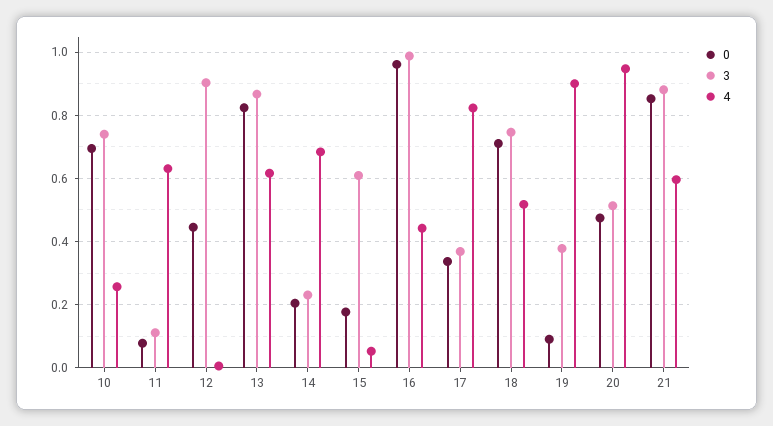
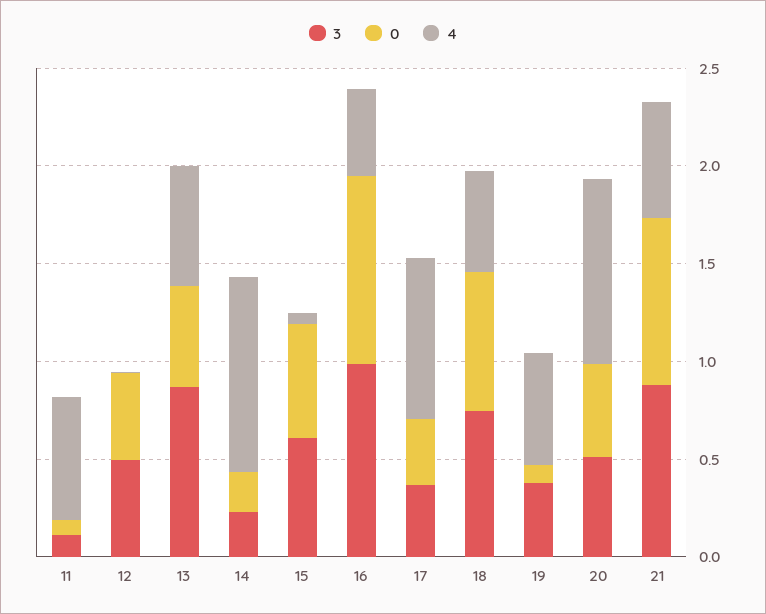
0, 10: 0.7 -> none
3, 10: 0.74 -> none
4, 10: 0.26 -> none
3, 12: 0.9 -> 0.5
0, 13: 0.82 -> 0.5
4, 14: 0.68 -> 1
0, 15: 0.18 -> 0.6
4, 19: 0.9 -> 0.6

